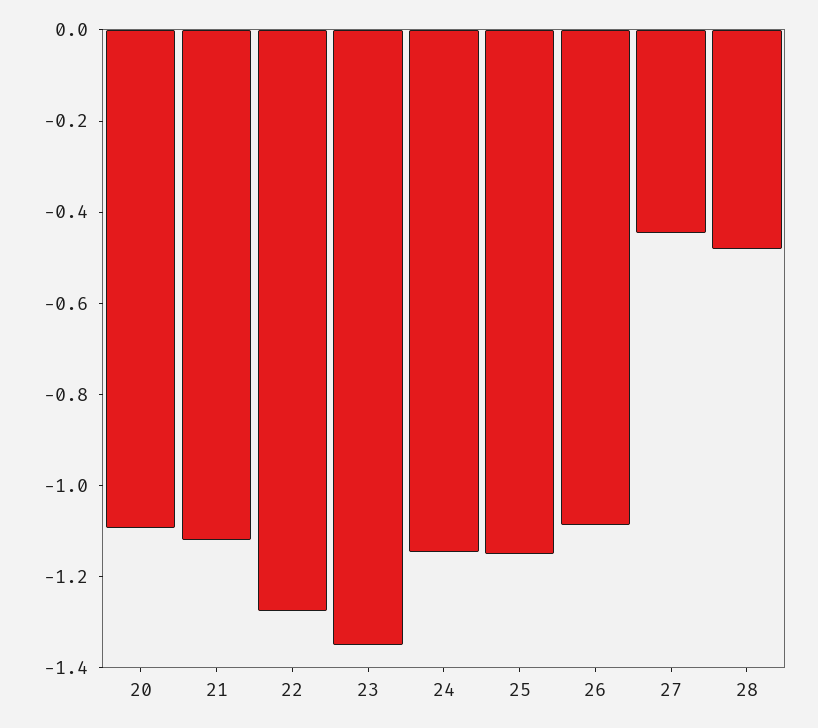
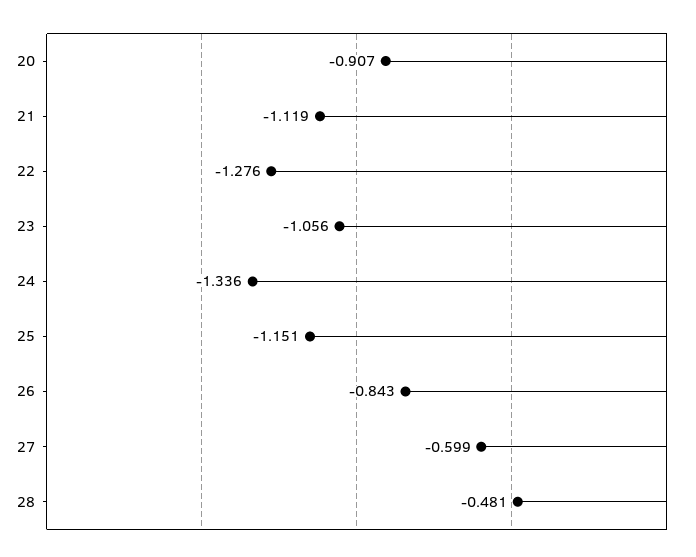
20: -1.1 -> -0.907
23: -1.35 -> -1.056
24: -1.15 -> -1.336
26: -1.1 -> -0.843
27: -0.45 -> -0.599

